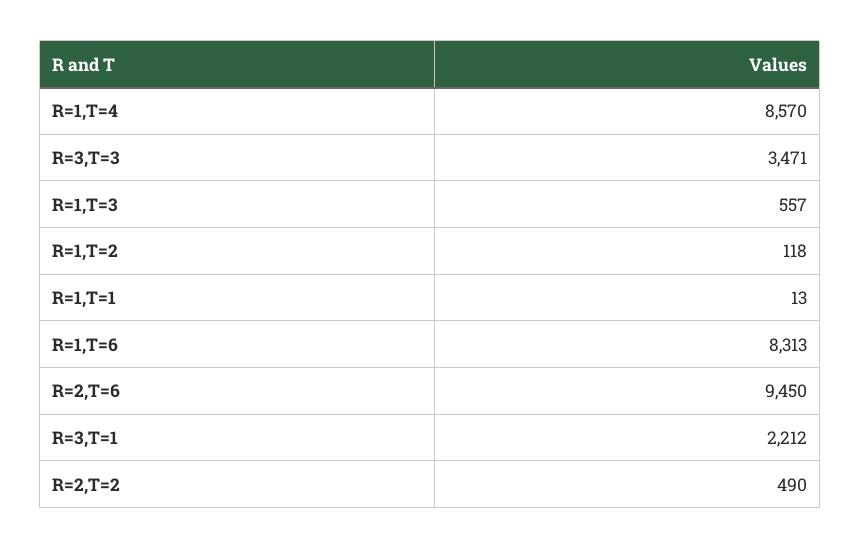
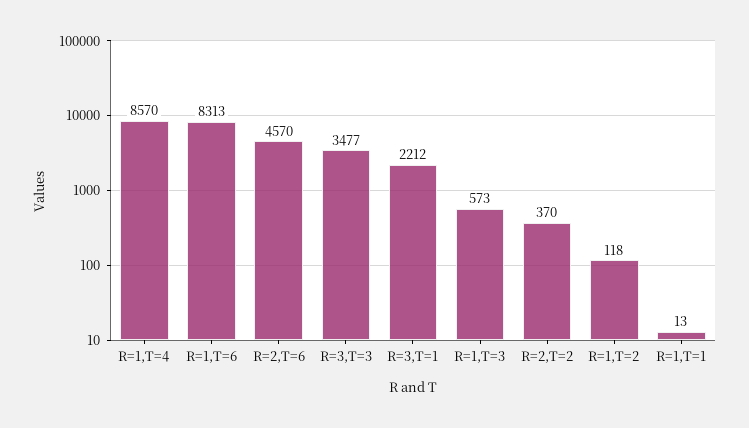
R=3,T=3: 3471 -> 3477
R=1,T=3: 557 -> 573
R=2,T=6: 9450 -> 4570
R=2,T=2: 490 -> 370

